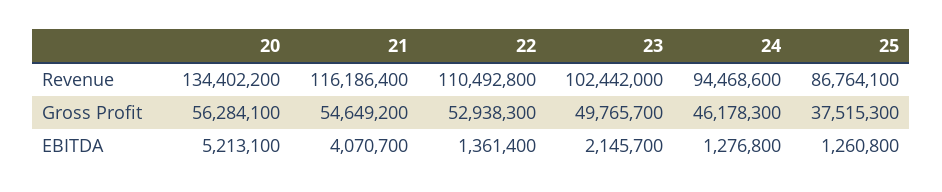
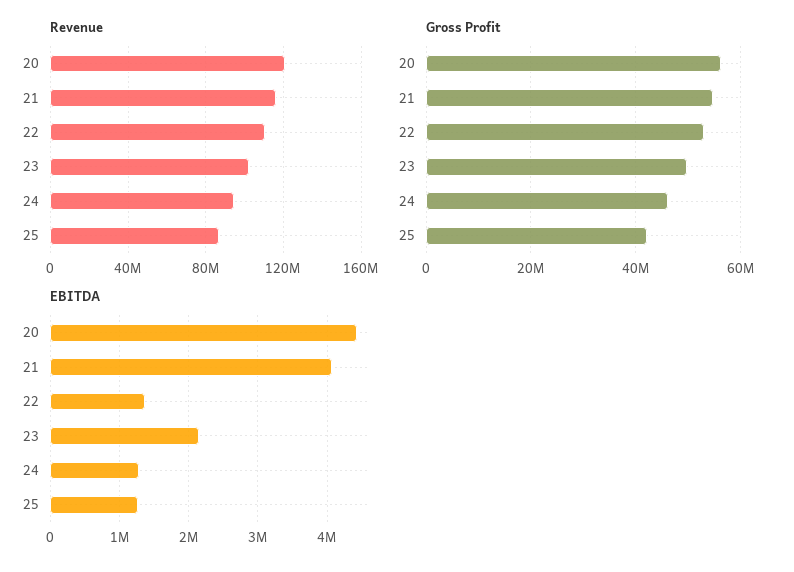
Revenue, 20: 134402200 -> 120000000
Gross Profit, 25: 37515300 -> 42000000
EBITDA, 20: 5213100 -> 4400000

